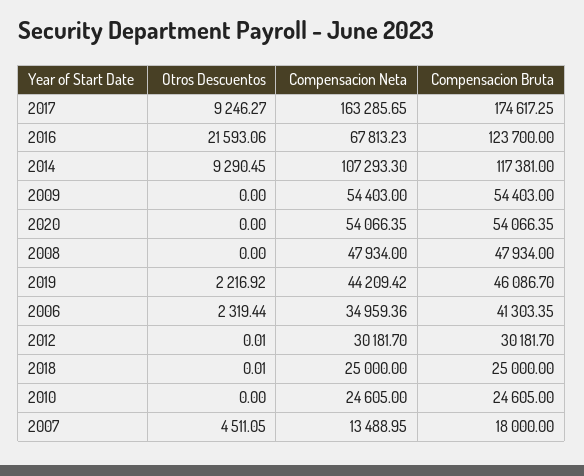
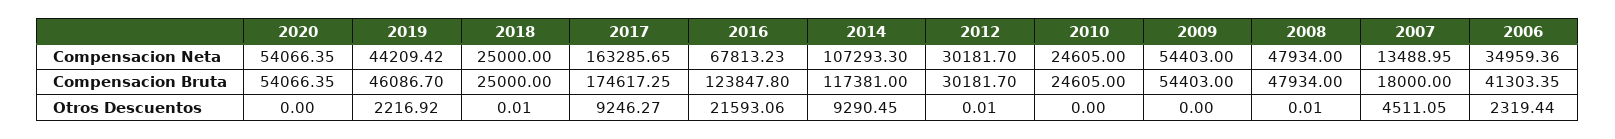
Compensacion Bruta, 2016: 123700 -> 123847.8
Otros Descuentos, 2008: 0 -> 0.01

